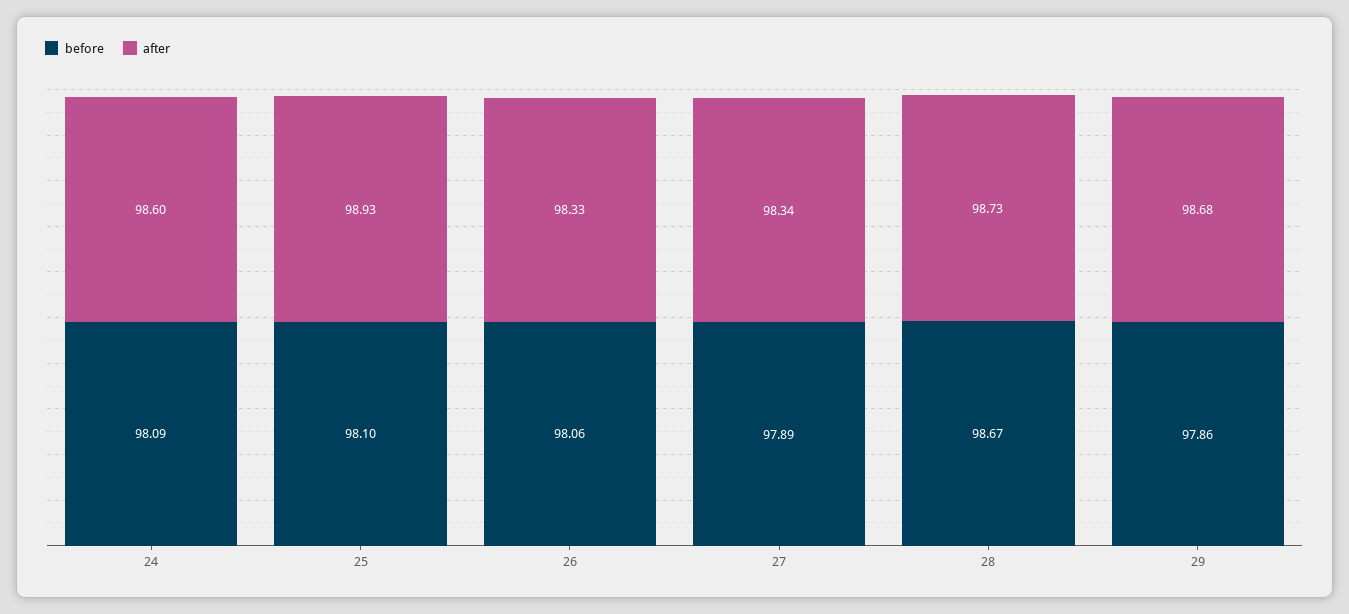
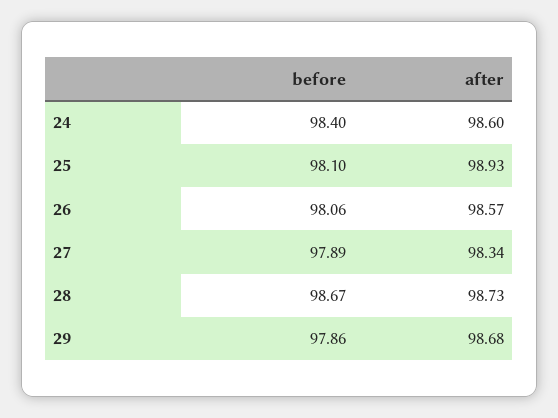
before, 24: 98.09 -> 98.4
after, 26: 98.33 -> 98.57

